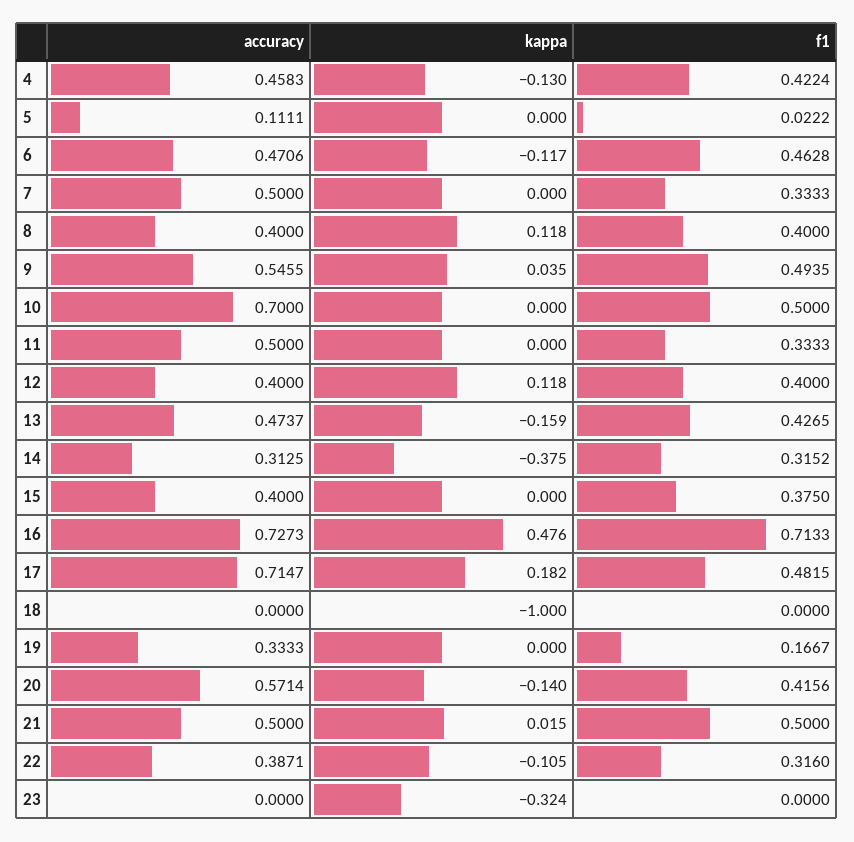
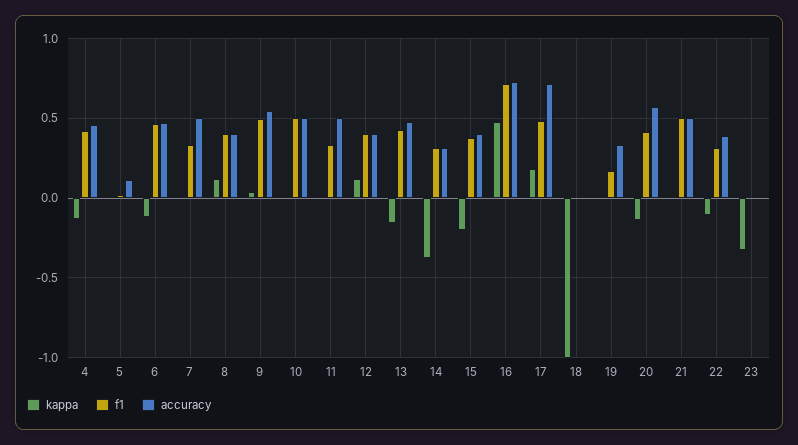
accuracy, 10: 0.7 -> 0.5
kappa, 15: 0 -> -0.2

